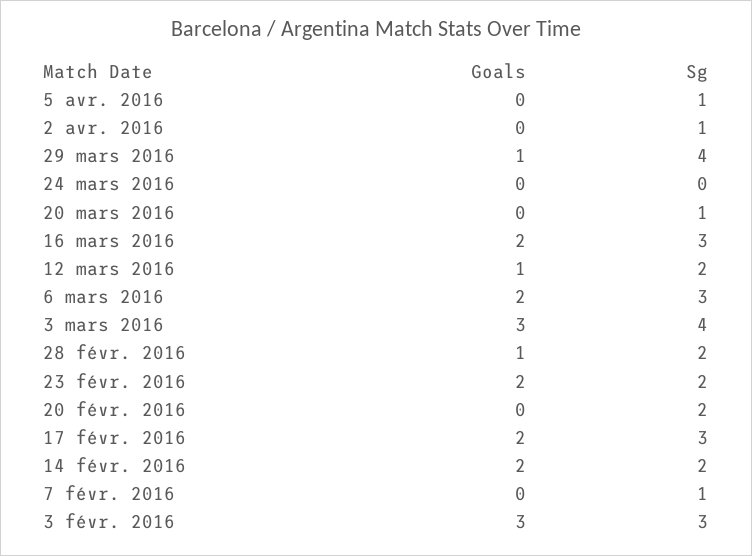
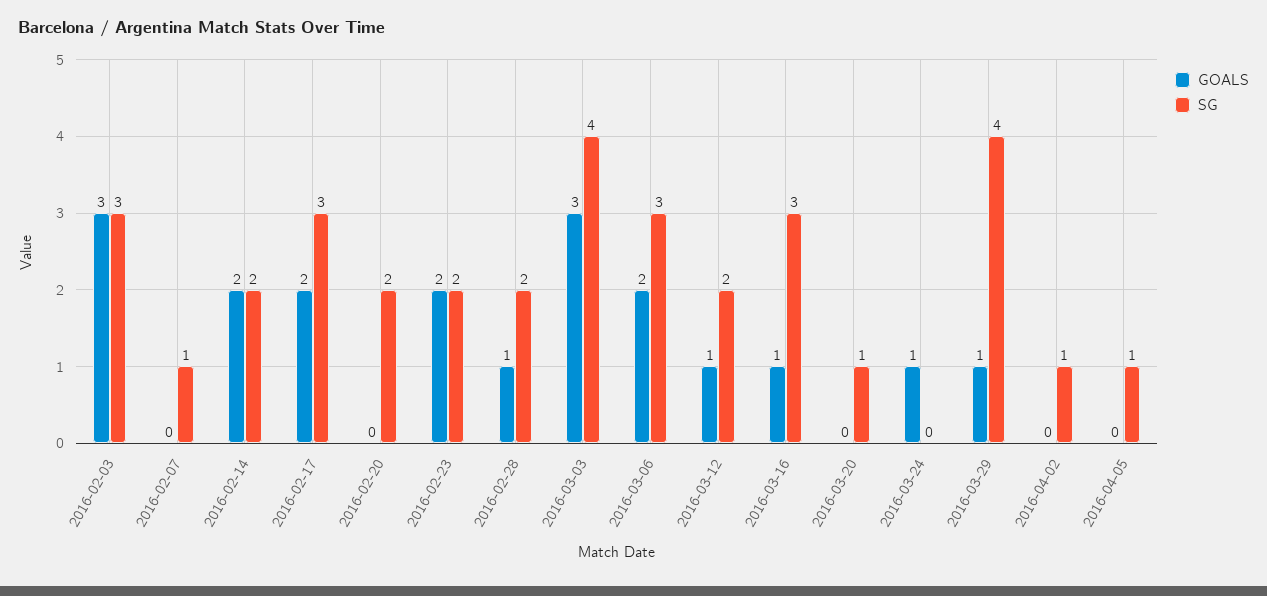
Goals, 24 mars 2016: 0 -> 1
Goals, 16 mars 2016: 2 -> 1

